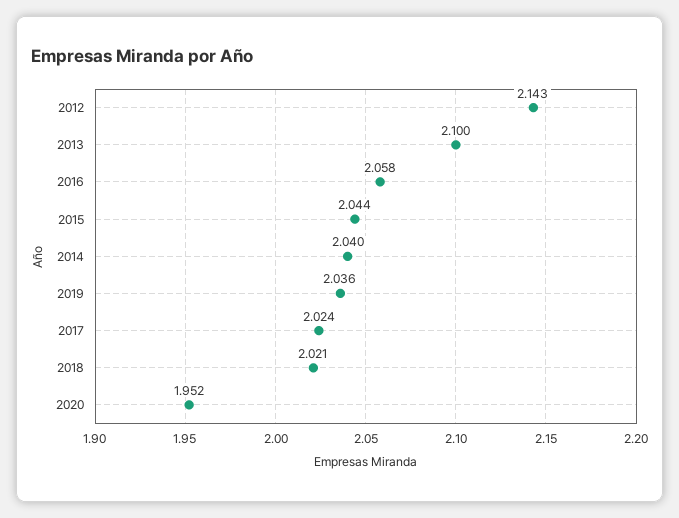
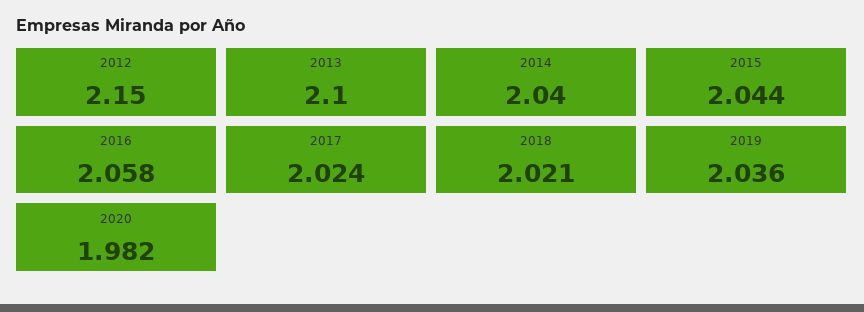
2012: 2.143 -> 2.15
2020: 1.952 -> 1.982

